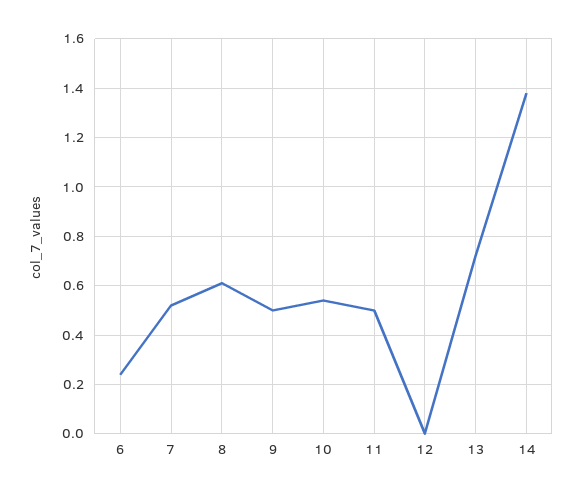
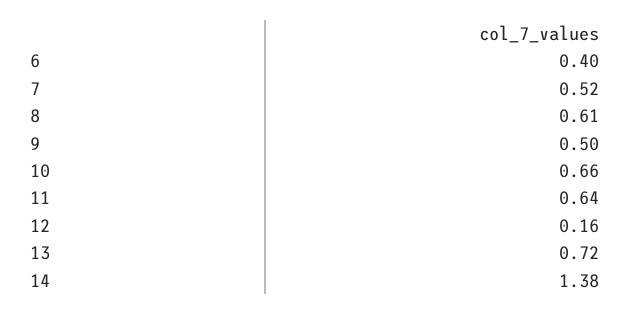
6: 0.25 -> 0.4
10: 0.55 -> 0.66
11: 0.5 -> 0.64
12: 0 -> 0.16

